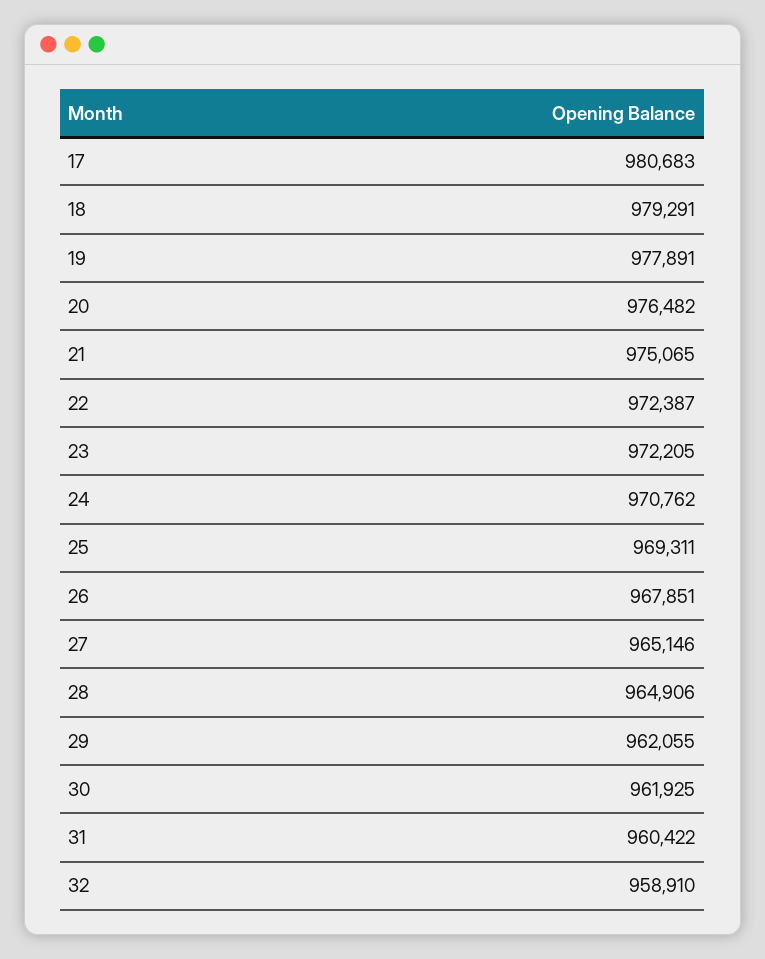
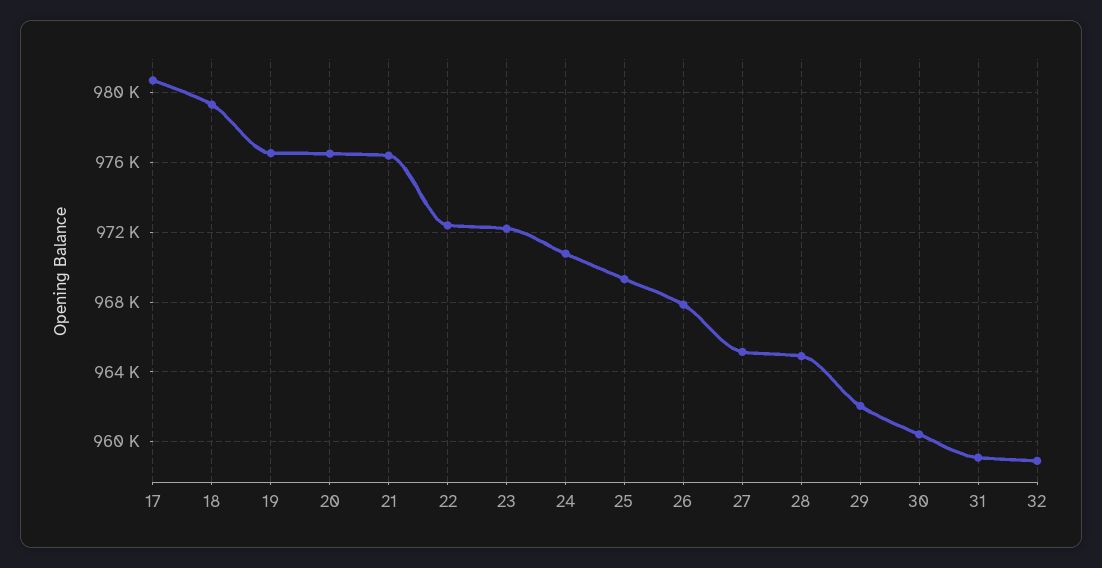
19: 977891 -> 976500
21: 975065 -> 976500
30: 961925 -> 960500
31: 960422 -> 959000

